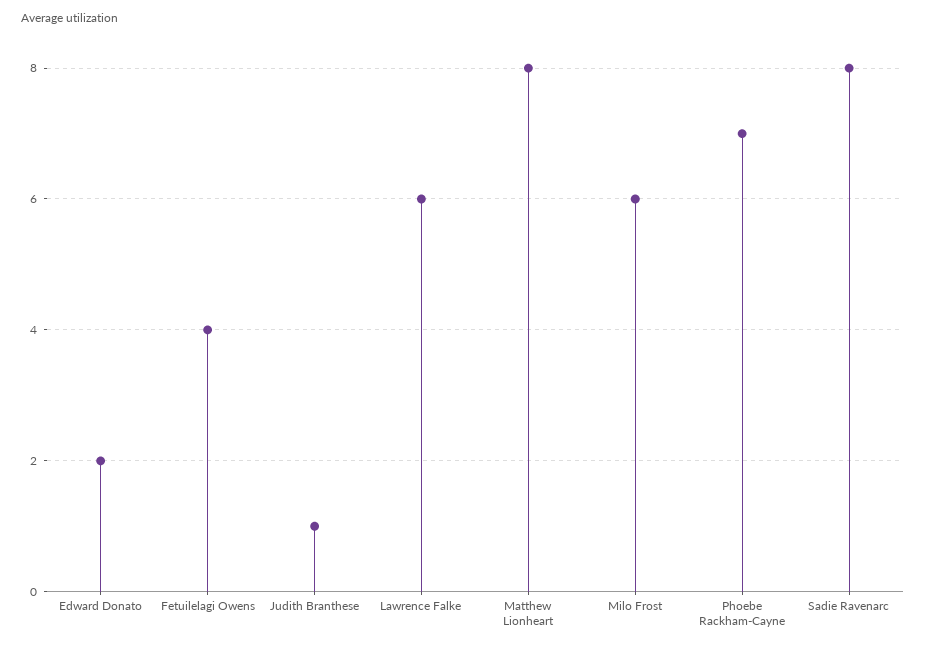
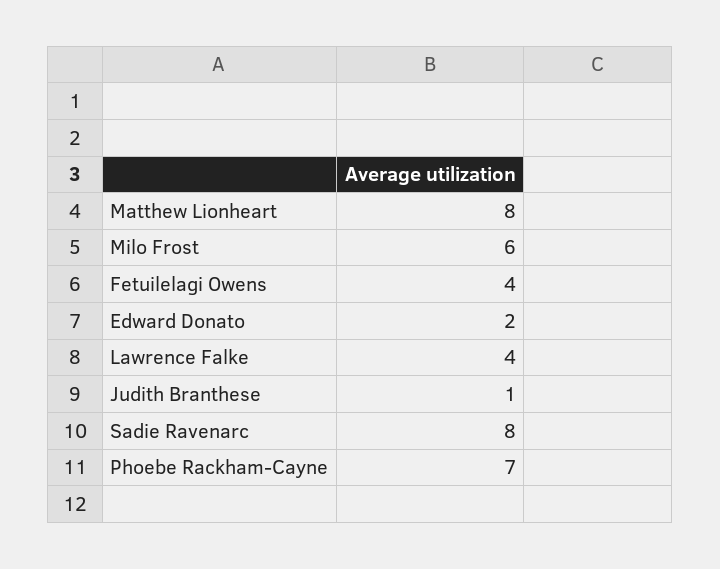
Lawrence Falke: 6 -> 4

